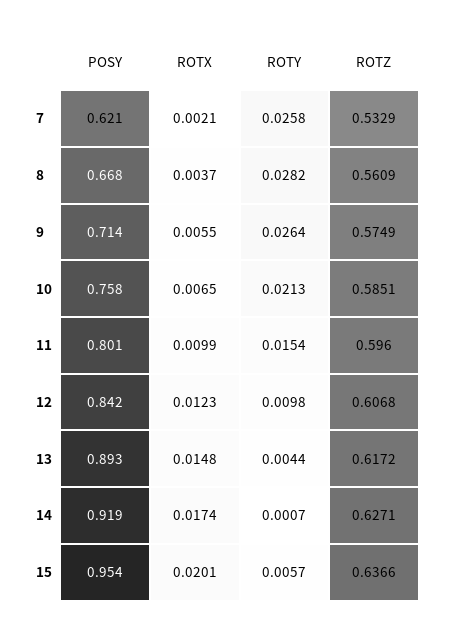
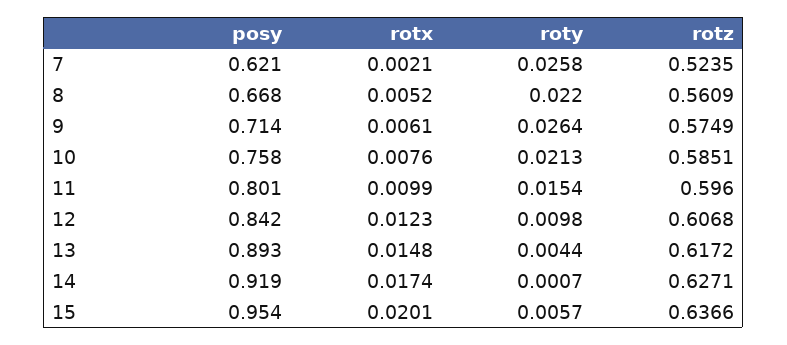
ROTZ, 7: 0.5329 -> 0.5235
ROTX, 8: 0.0037 -> 0.0052
ROTY, 8: 0.0282 -> 0.022
ROTX, 9: 0.0055 -> 0.0061
ROTX, 10: 0.0065 -> 0.0076

